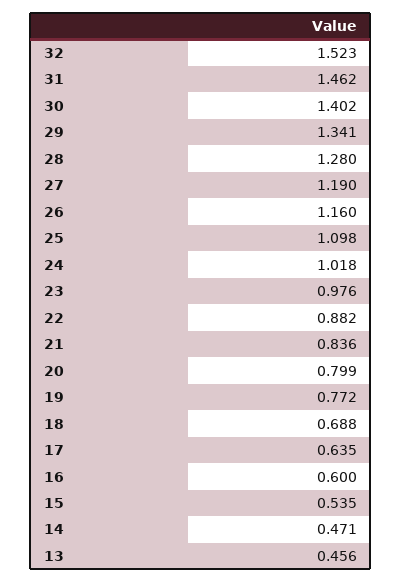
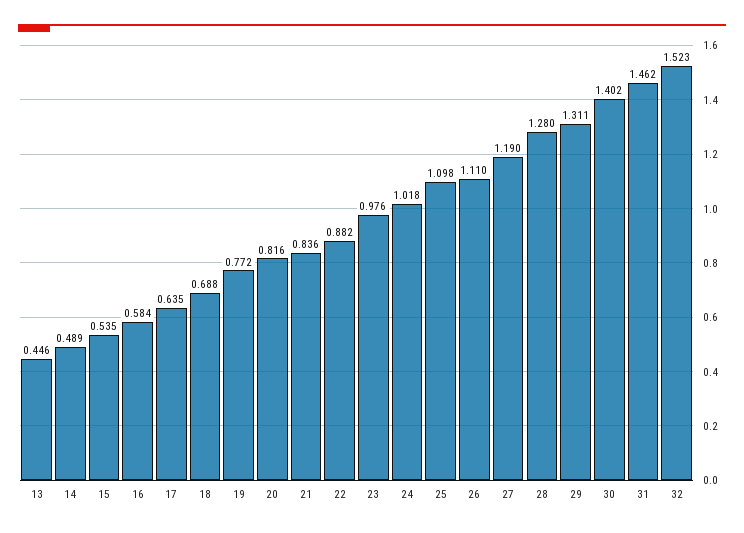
29: 1.341 -> 1.311
26: 1.16 -> 1.11
20: 0.799 -> 0.816
16: 0.6 -> 0.584
14: 0.471 -> 0.489
13: 0.456 -> 0.446

